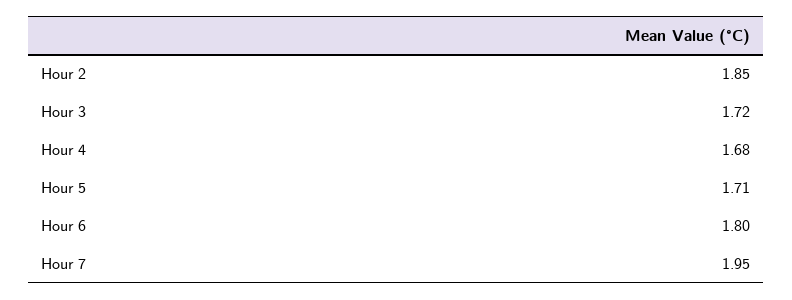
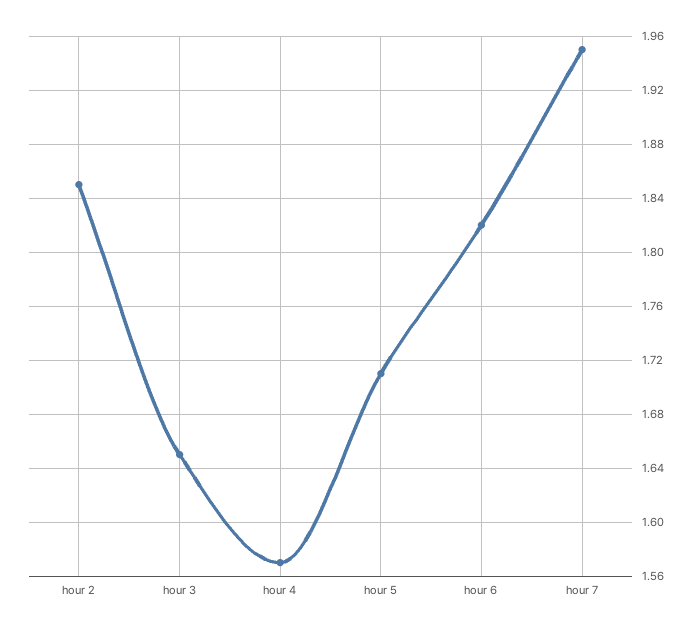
Hour 3: 1.72 -> 1.65
Hour 4: 1.68 -> 1.57
Hour 6: 1.8 -> 1.82

